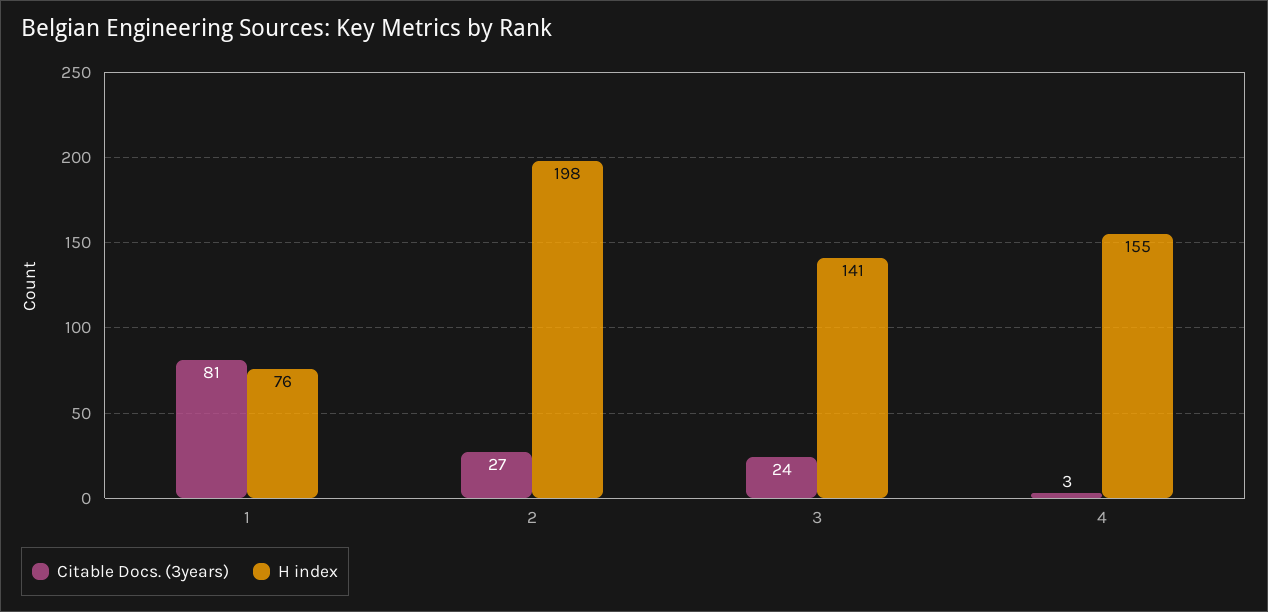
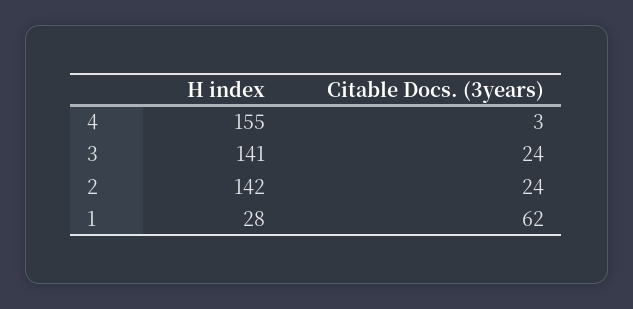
Citable Docs. (3years), 1: 81 -> 62
H index, 1: 76 -> 28
Citable Docs. (3years), 2: 27 -> 24
H index, 2: 198 -> 142

